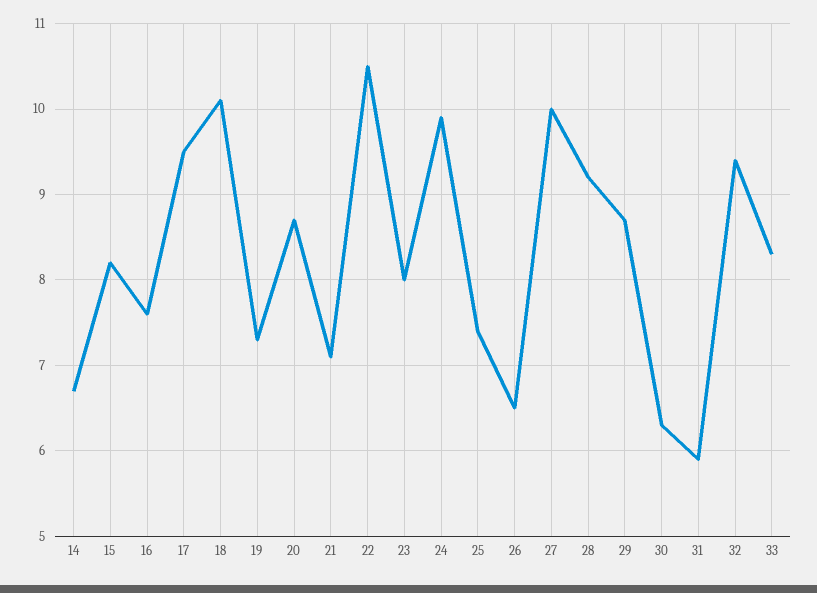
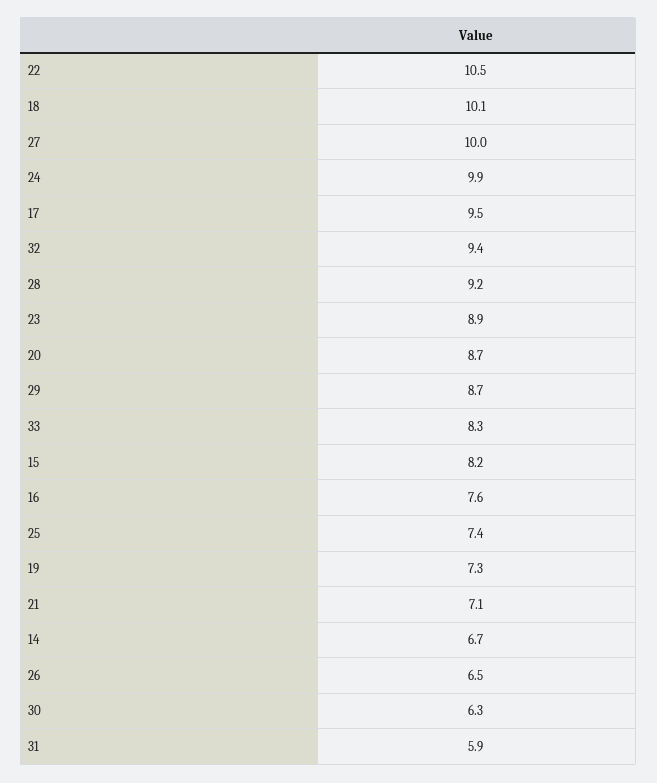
23: 8 -> 8.9

